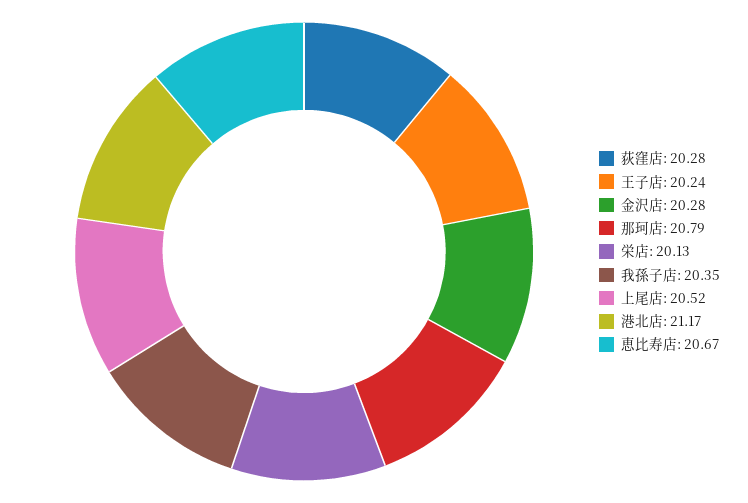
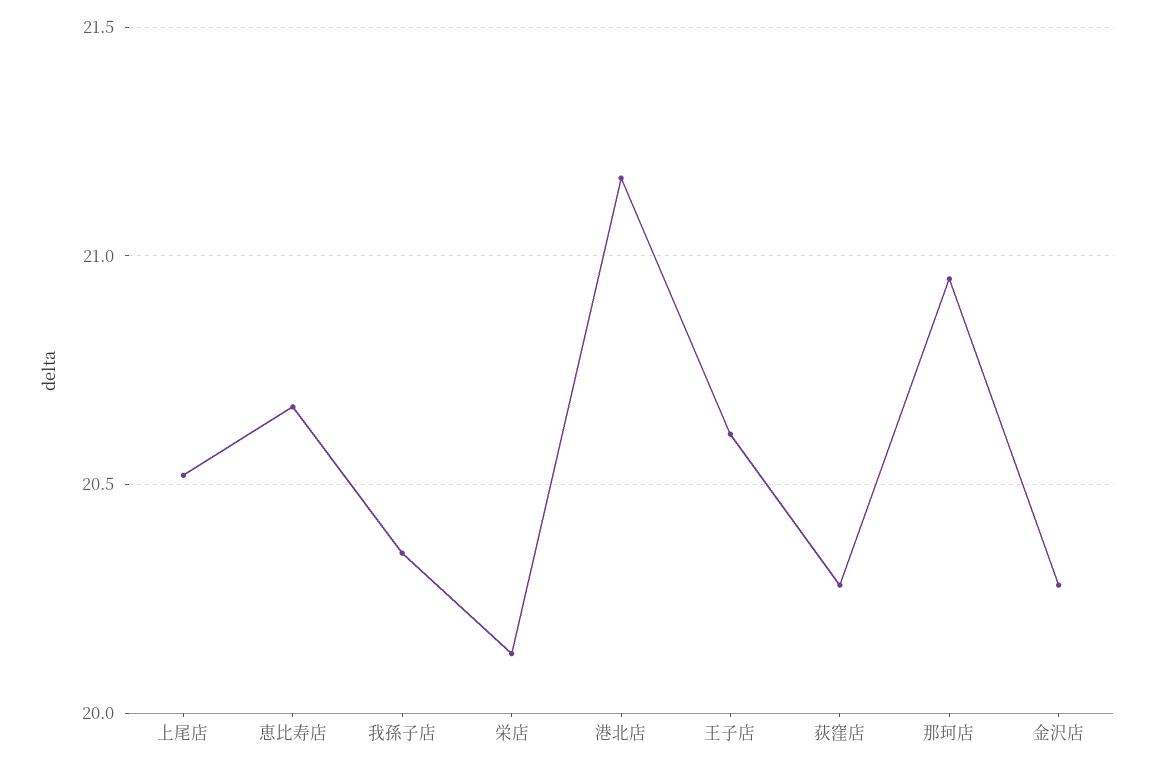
王子店: 20.24 -> 20.6
那珂店: 20.79 -> 20.95

